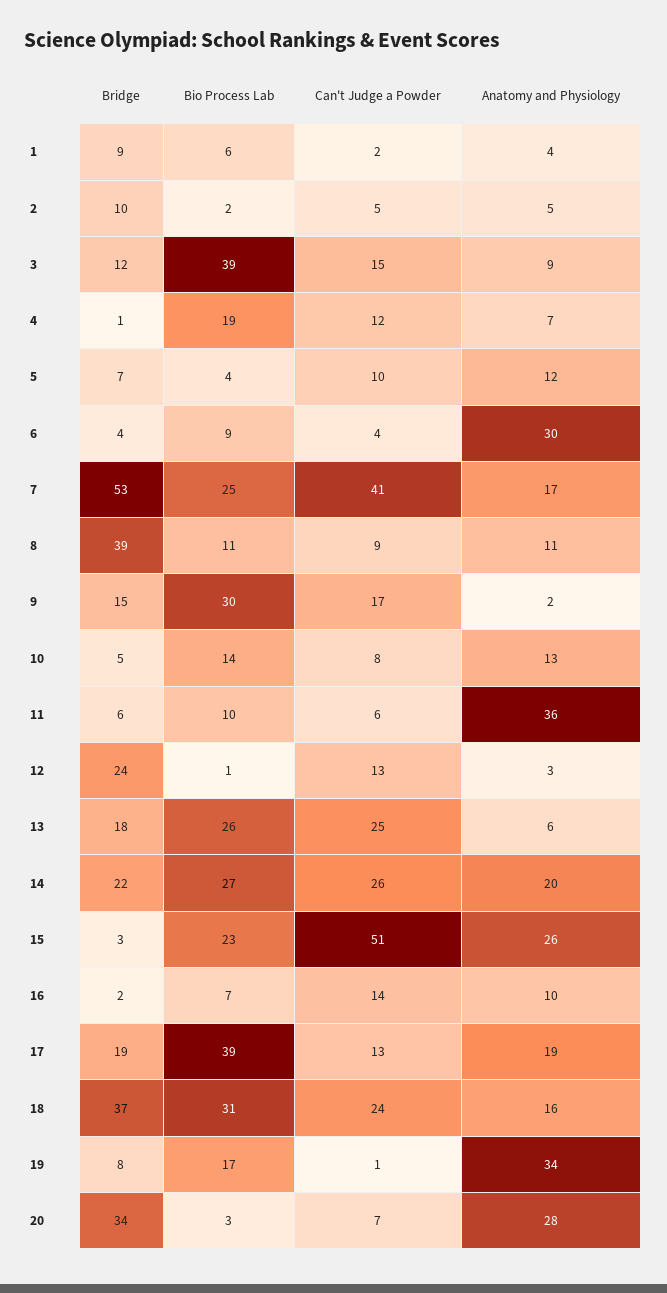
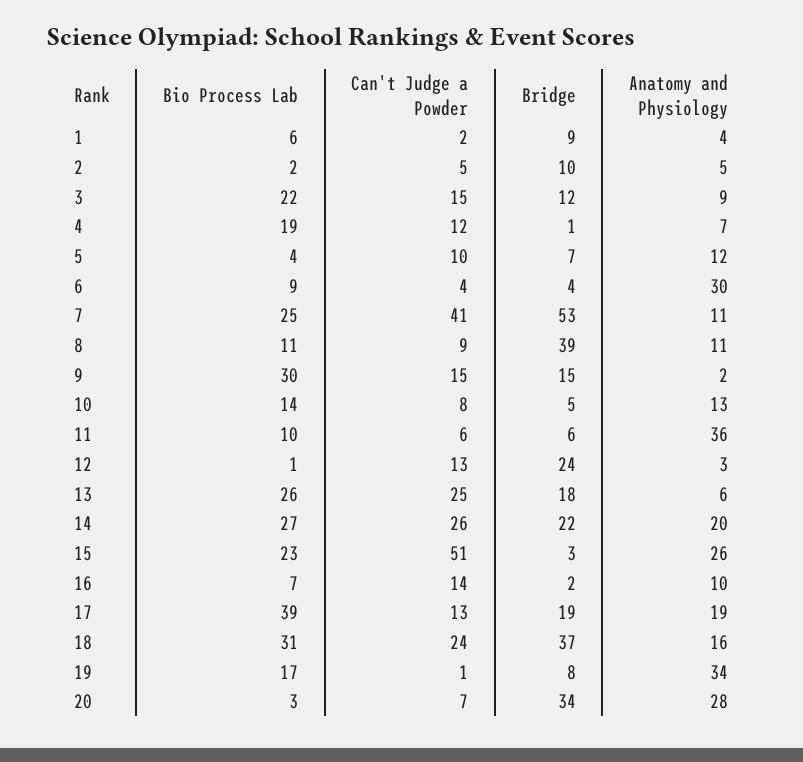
Bio Process Lab, 3: 39 -> 22
Anatomy and Physiology, 7: 17 -> 11
Can't Judge a Powder, 9: 17 -> 15

